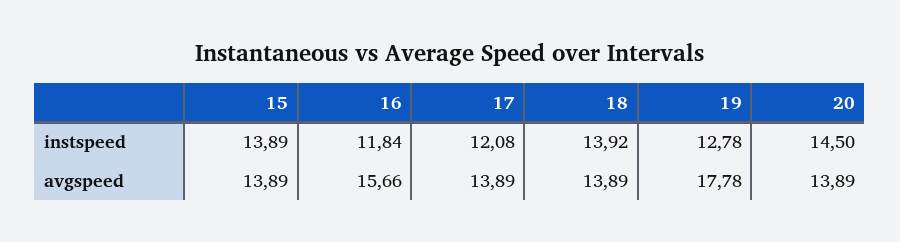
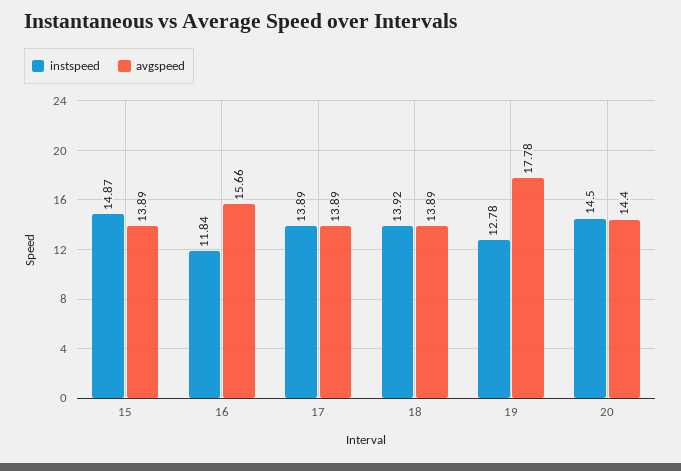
instspeed, 15: 13.89 -> 14.87
instspeed, 17: 12.08 -> 13.89
avgspeed, 20: 13.89 -> 14.4

